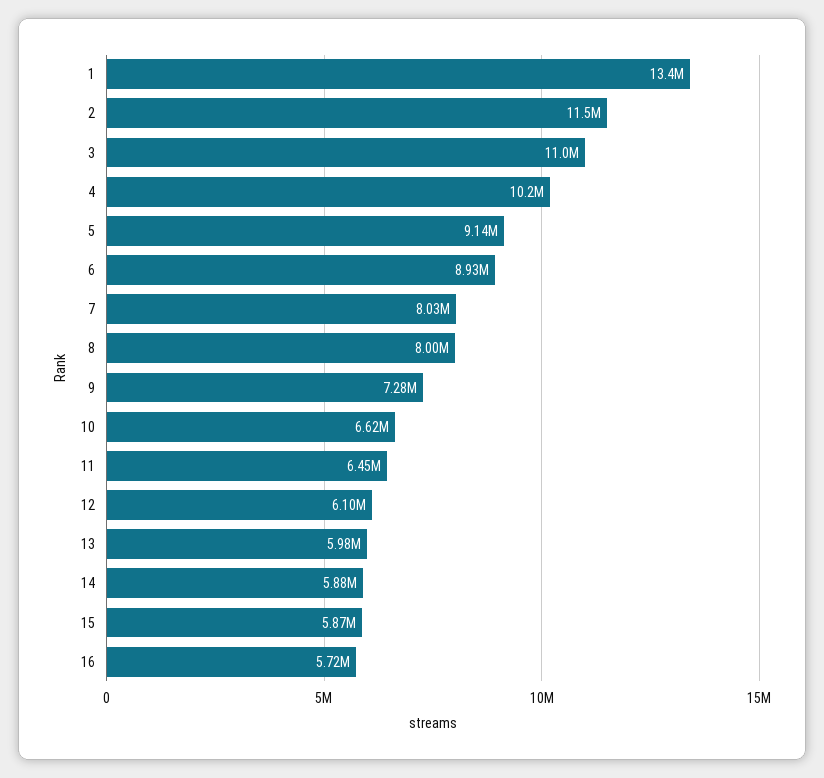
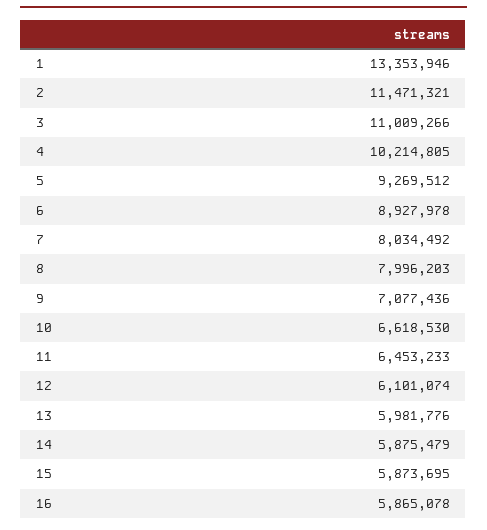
5: 9140000 -> 9269512
9: 7280000 -> 7077436
16: 5720000 -> 5865078

